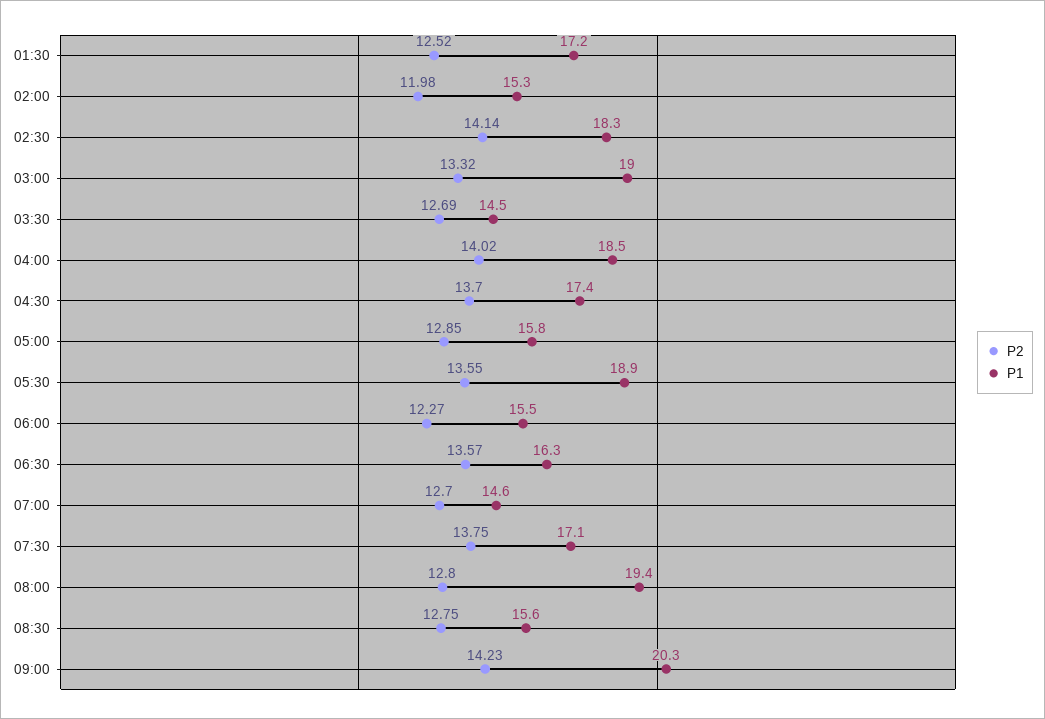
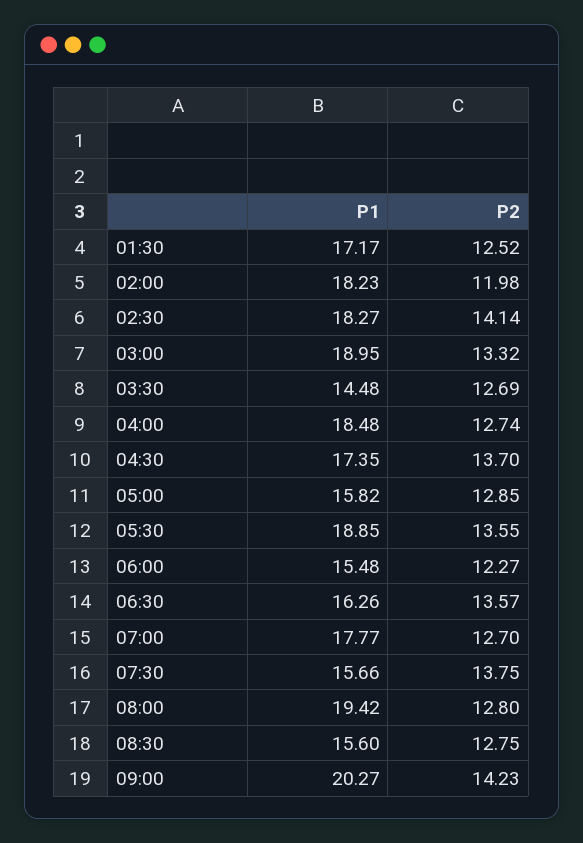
P1, 02:00: 15.3 -> 18.23
P2, 04:00: 14.02 -> 12.74
P1, 07:00: 14.6 -> 17.77
P1, 07:30: 17.1 -> 15.66

